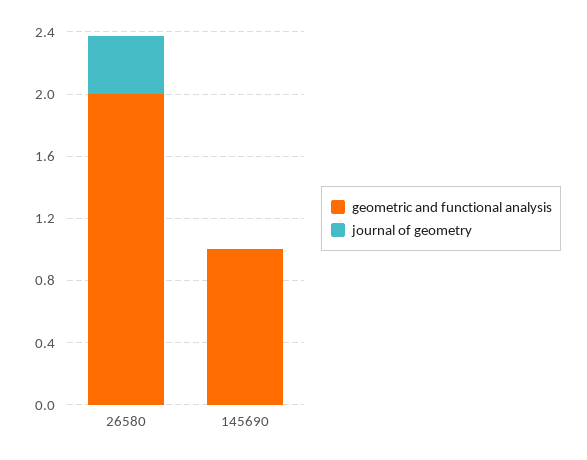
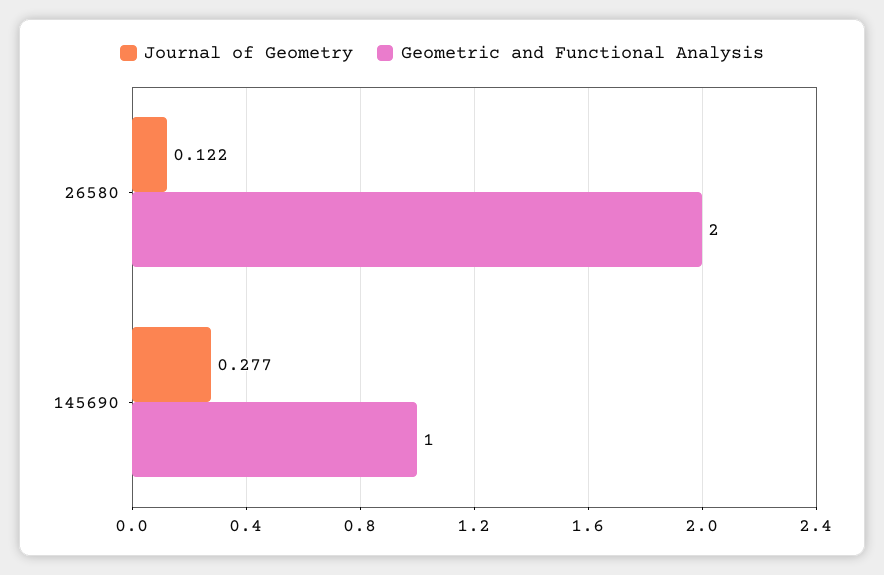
journal of geometry, 26580: 0.4 -> 0.122
journal of geometry, 145690: 0 -> 0.277

